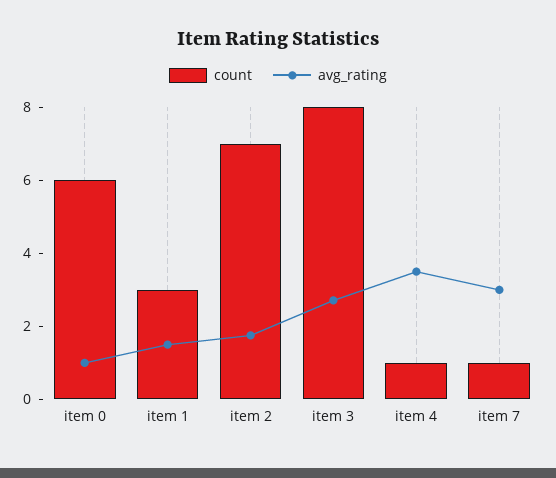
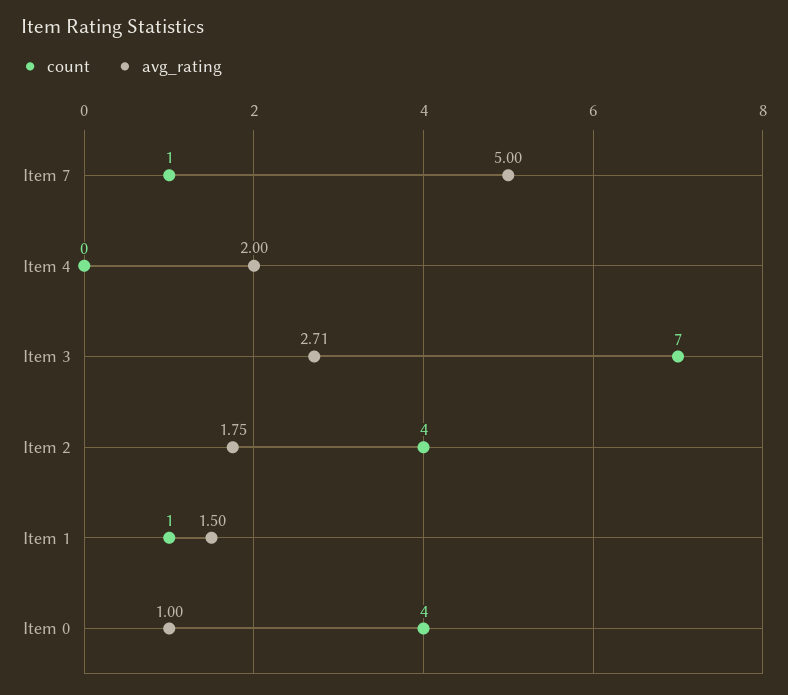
count, item 0: 6 -> 4
count, item 1: 3 -> 1
count, item 2: 7 -> 4
count, item 3: 8 -> 7
count, item 4: 1 -> 0
avg_rating, item 4: 3.5 -> 2
avg_rating, item 7: 3 -> 5

